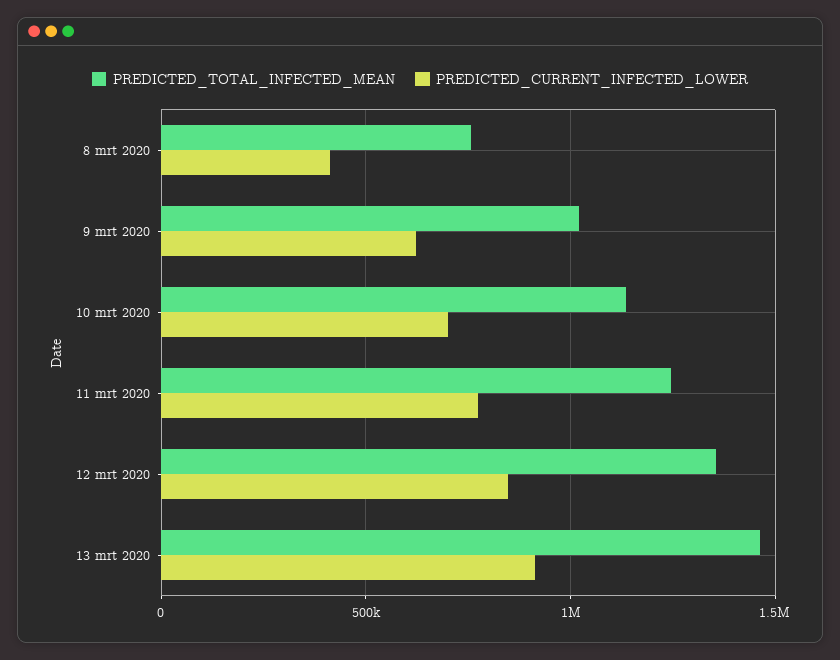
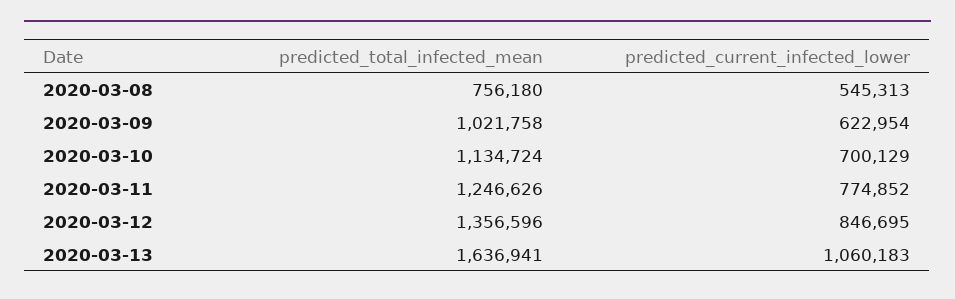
PREDICTED_CURRENT_INFECTED_LOWER, 8 mrt 2020: 400000 -> 545313
PREDICTED_TOTAL_INFECTED_MEAN, 13 mrt 2020: 1450000 -> 1636941
PREDICTED_CURRENT_INFECTED_LOWER, 13 mrt 2020: 900000 -> 1060183

